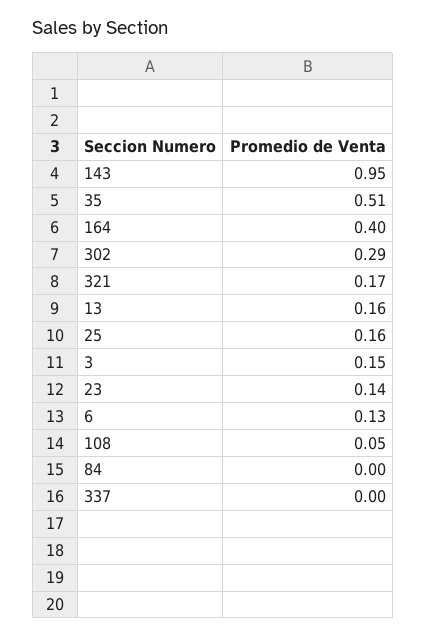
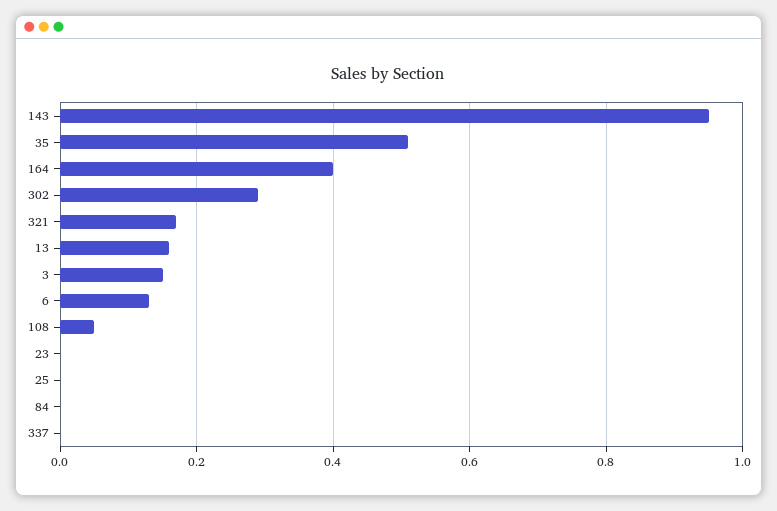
25: 0.16 -> 0
23: 0.14 -> 0

